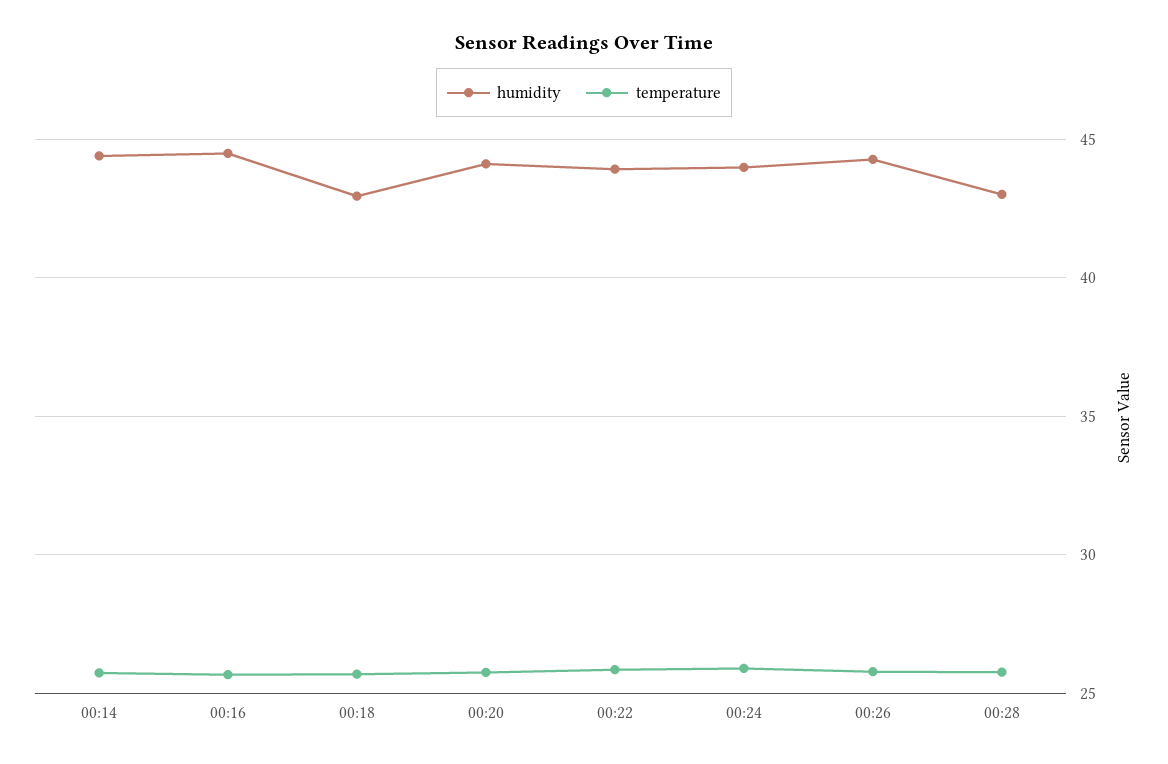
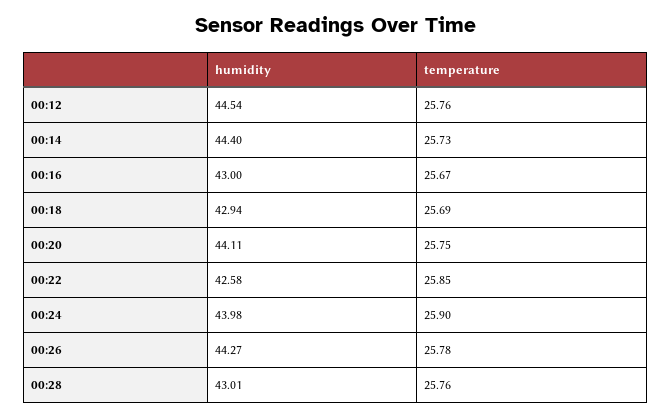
humidity, 00:16: 44.5 -> 43
humidity, 00:22: 44 -> 42.58
humidity, 00:12: none -> 44.54
temperature, 00:12: none -> 25.76

